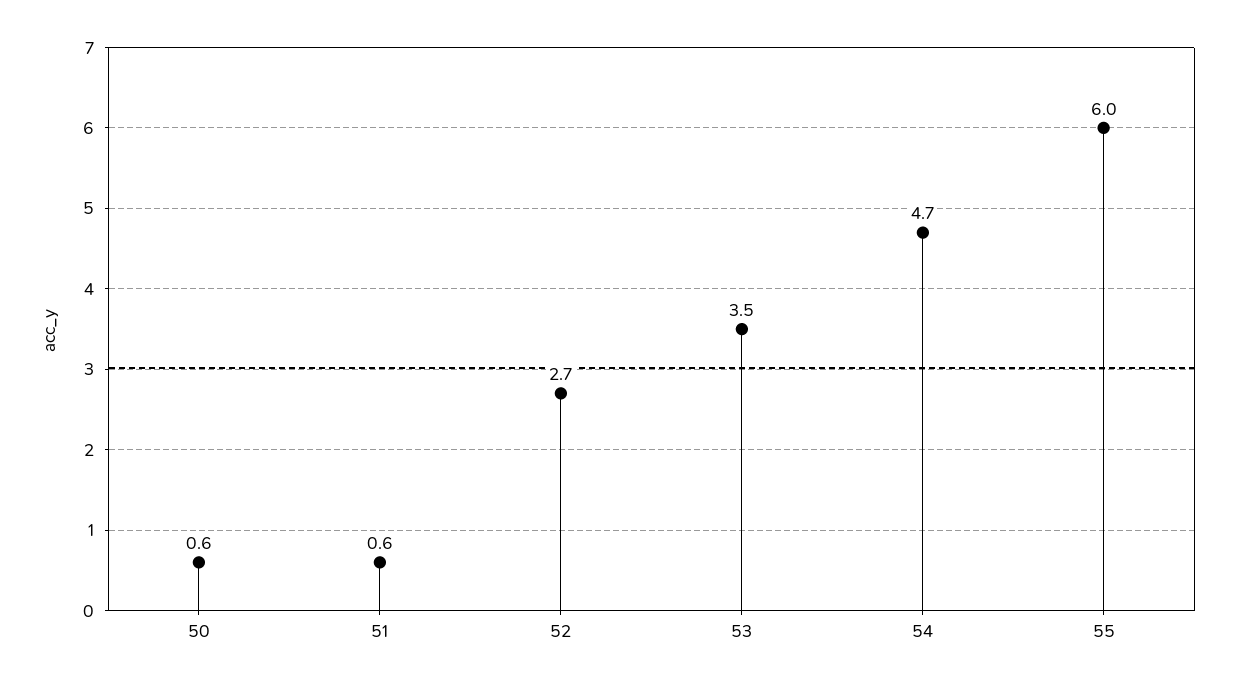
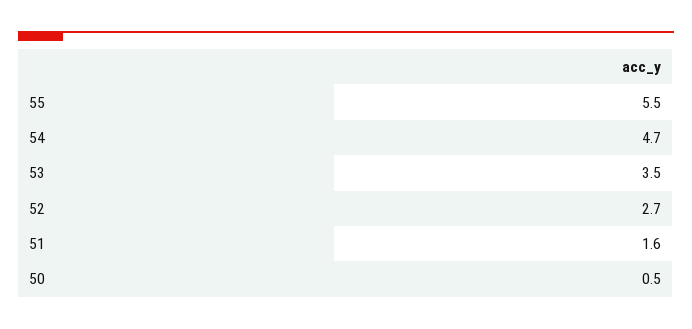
50: 0.6 -> 0.5
51: 0.6 -> 1.6
55: 6 -> 5.5

